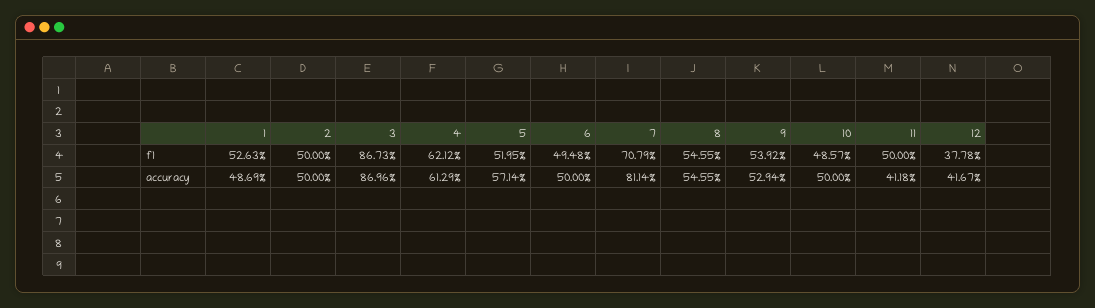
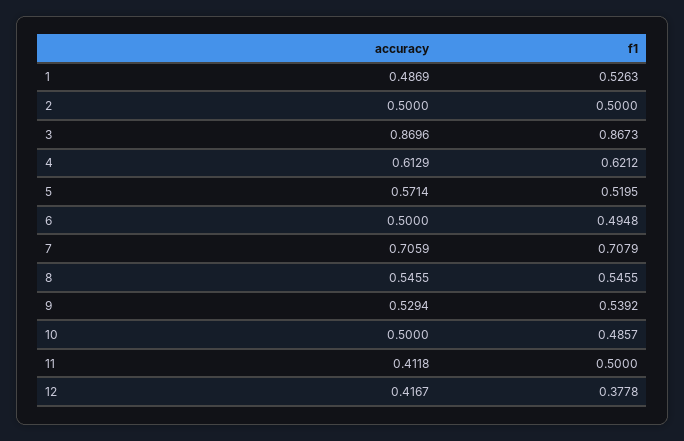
7, accuracy: 0.8114 -> 0.7059

